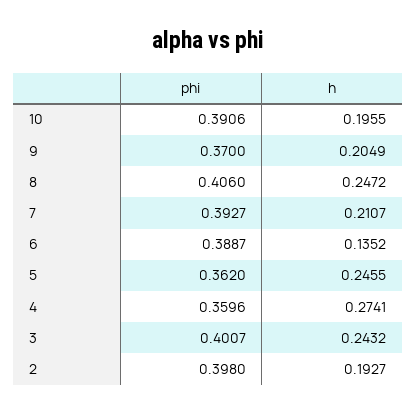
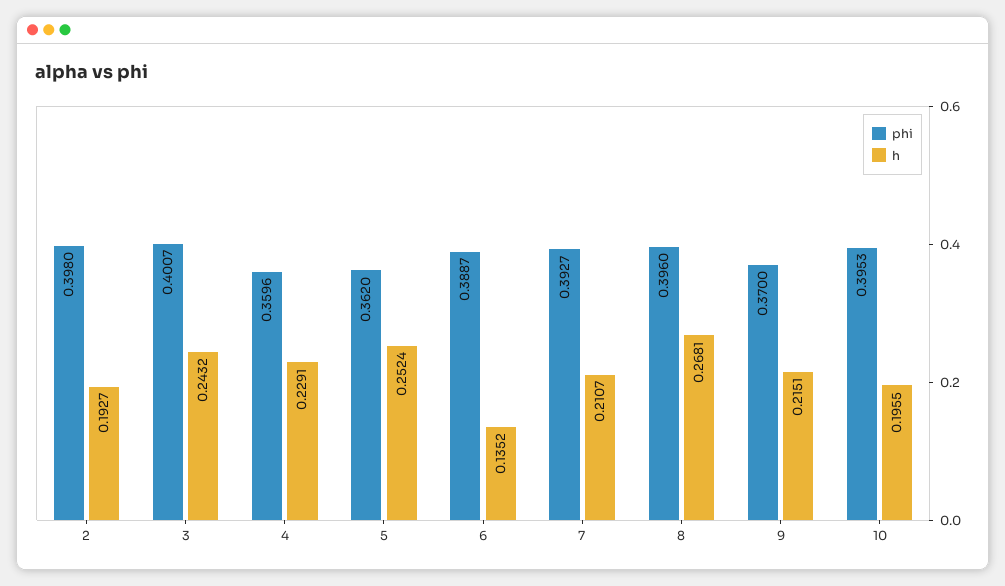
phi, 10: 0.3906 -> 0.3953
h, 9: 0.2049 -> 0.2151
phi, 8: 0.406 -> 0.396
h, 8: 0.2472 -> 0.2681
h, 5: 0.2455 -> 0.2524
h, 4: 0.2741 -> 0.2291

